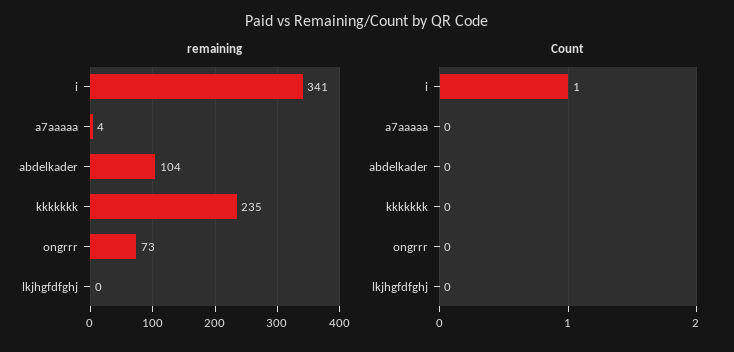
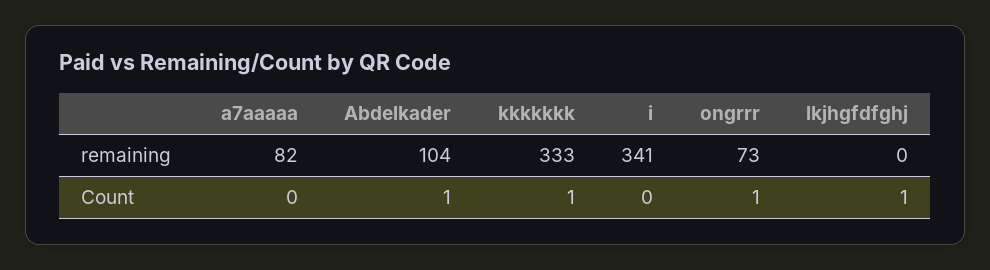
remaining, a7aaaaa: 4 -> 82
remaining, kkkkkkk: 235 -> 333
Count, i: 1 -> 0
Count, abdelkader: 0 -> 1
Count, kkkkkkk: 0 -> 1
Count, ongrrr: 0 -> 1
Count, lkjhgfdfghj: 0 -> 1

